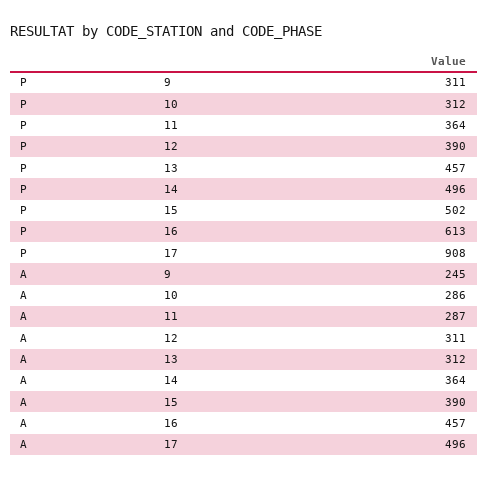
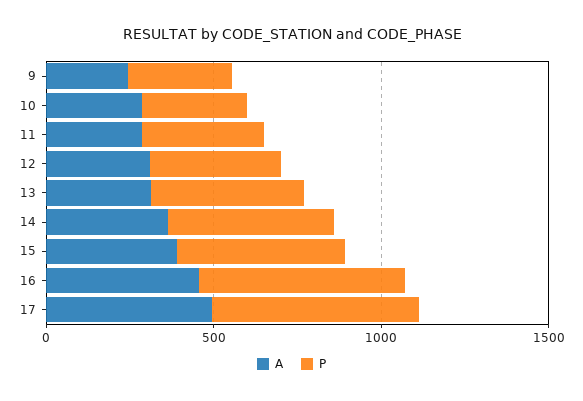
P, 17: 908 -> 600

